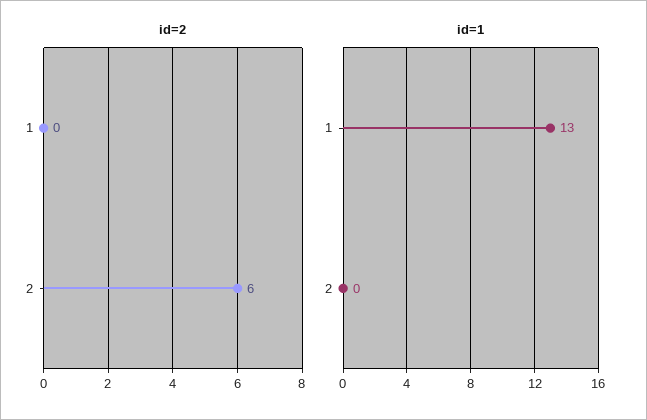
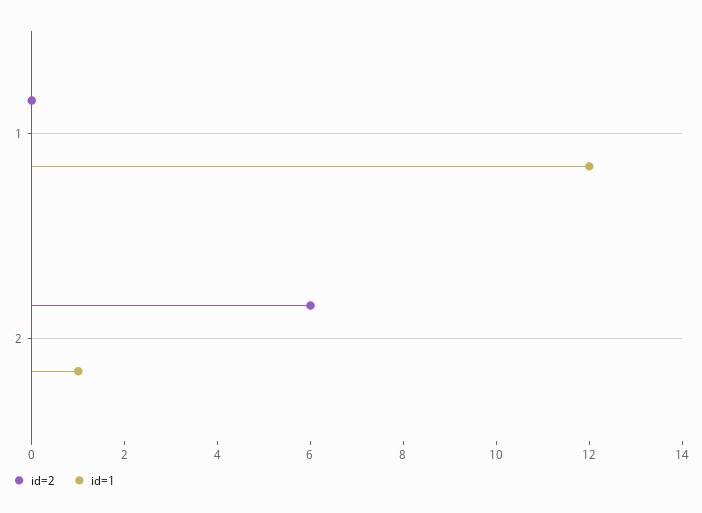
id=1, 1: 13 -> 12
id=1, 2: 0 -> 1

